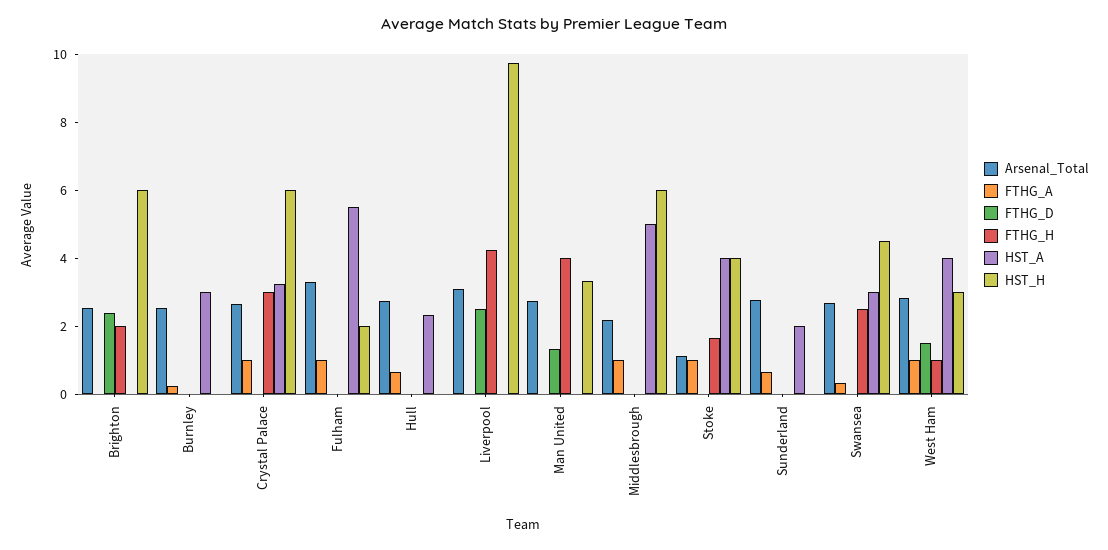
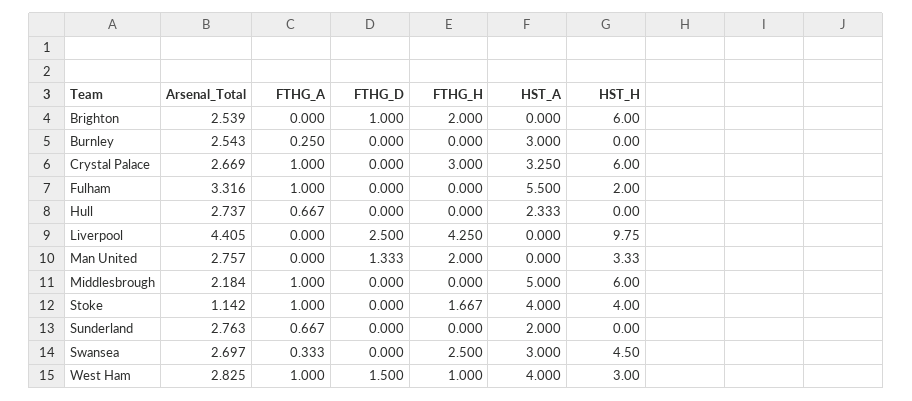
FTHG_D, Brighton: 2.5 -> 1
Arsenal_Total, Liverpool: 3 -> 4.405
FTHG_H, Man United: 4 -> 2

